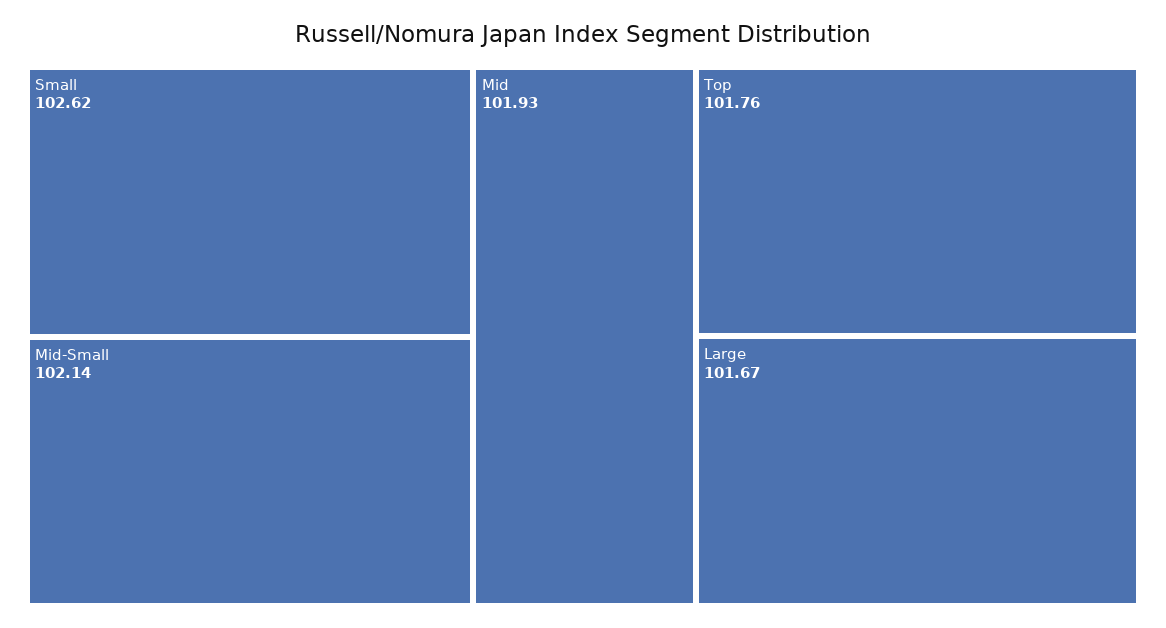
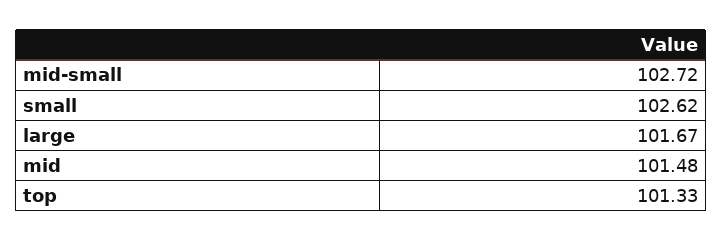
Mid-Small: 102.14 -> 102.72
Mid: 101.93 -> 101.48
Top: 101.76 -> 101.33

